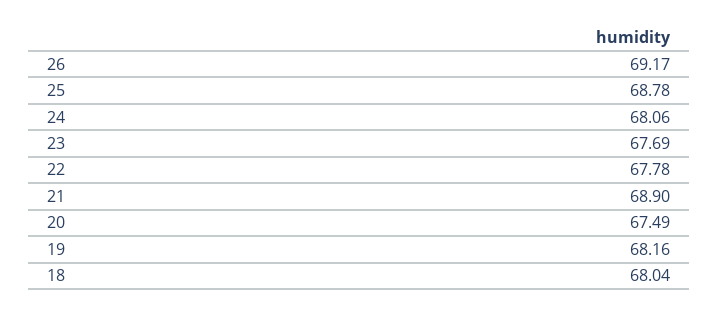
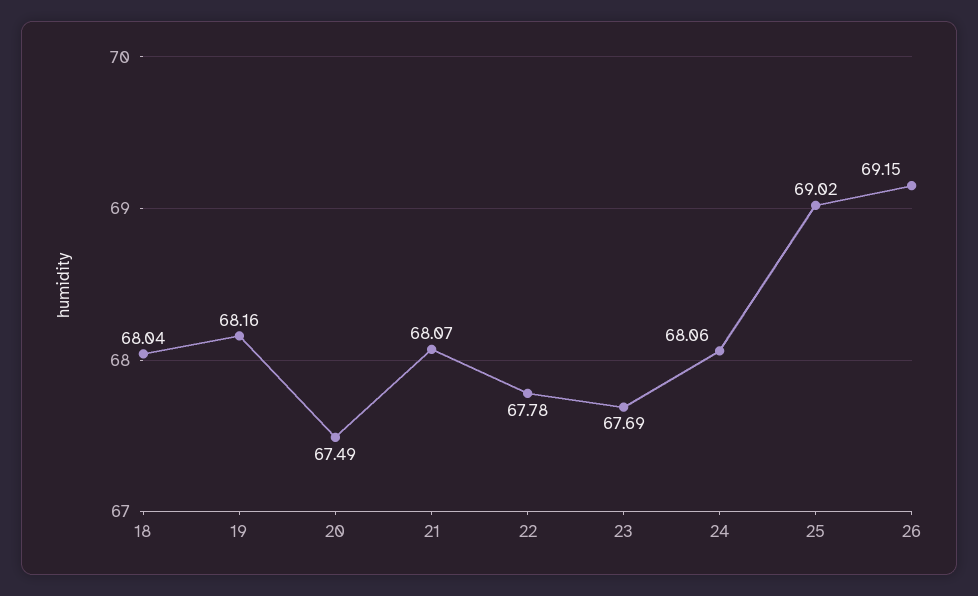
26: 69.17 -> 69.15
25: 68.78 -> 69.02
21: 68.9 -> 68.07

